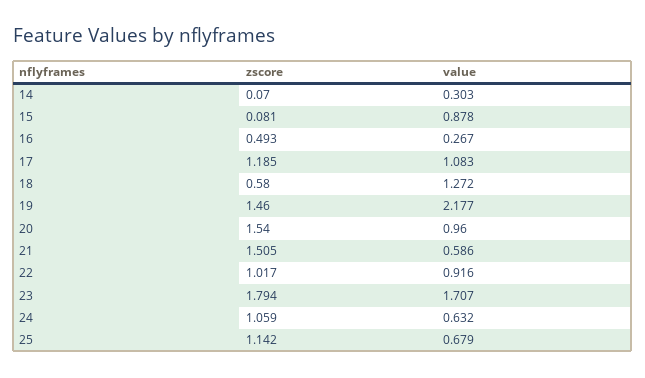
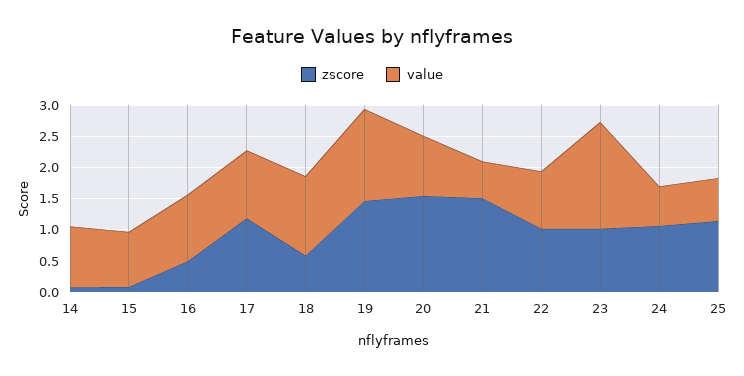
value, 14: 0.303 -> 1
value, 16: 0.267 -> 1
value, 19: 2.177 -> 1.5
zscore, 23: 1.794 -> 1

